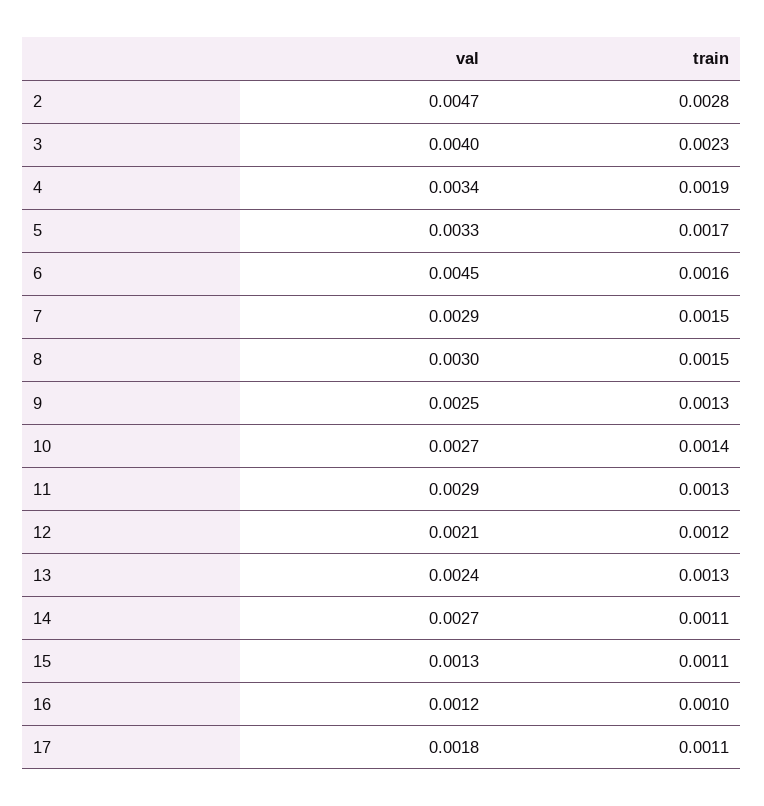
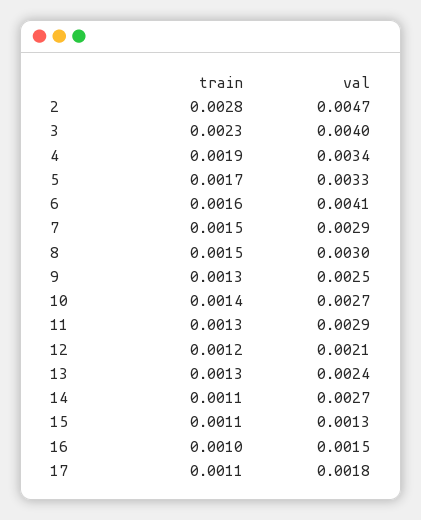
val, 6: 0.0045 -> 0.0041
val, 16: 0.0012 -> 0.0015

